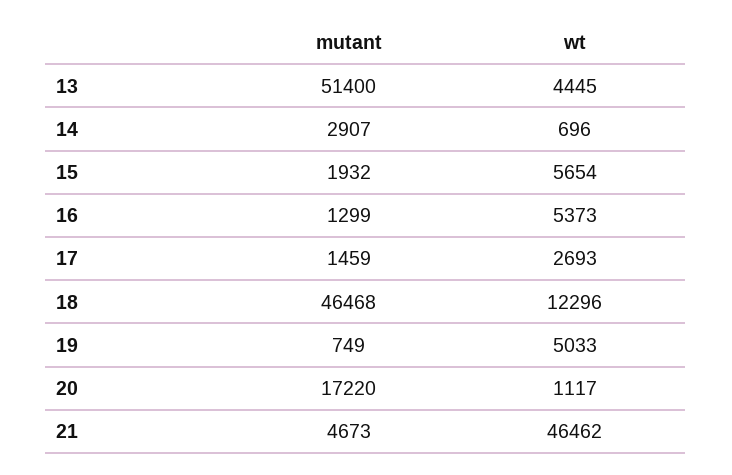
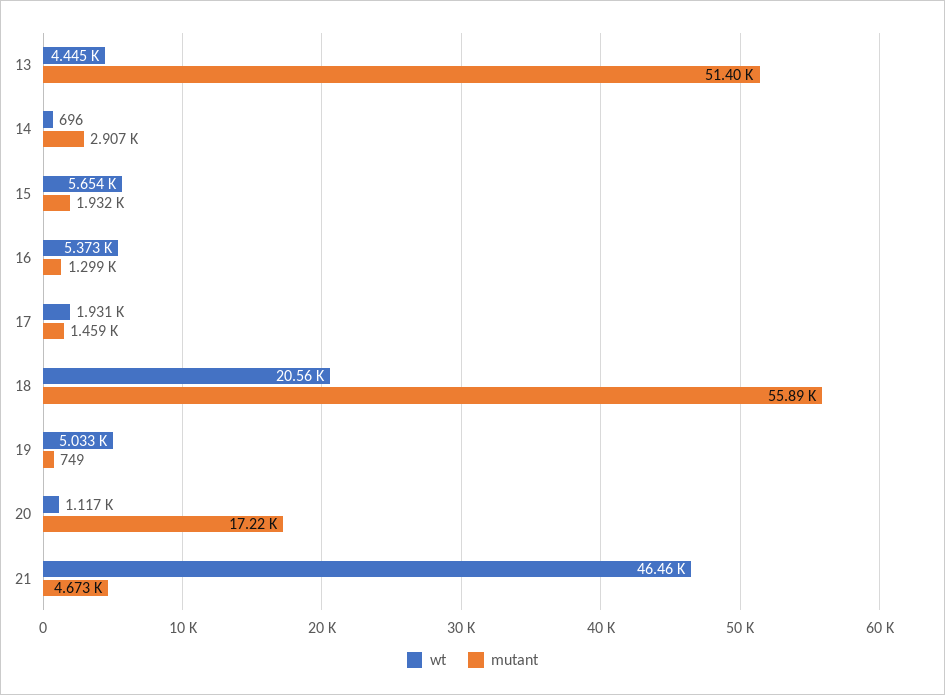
wt, 17: 2693 -> 1931
mutant, 18: 46468 -> 55890
wt, 18: 12296 -> 20560

